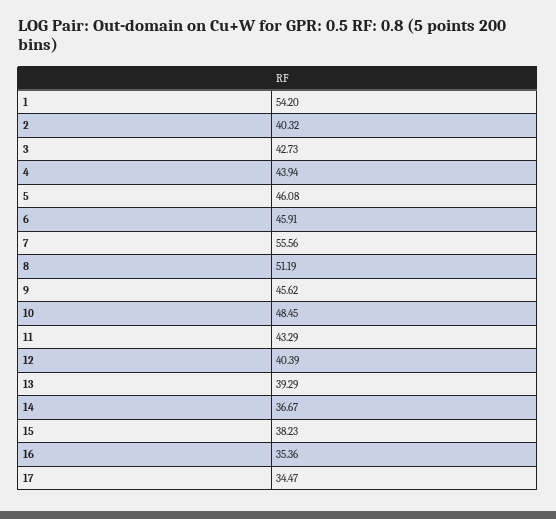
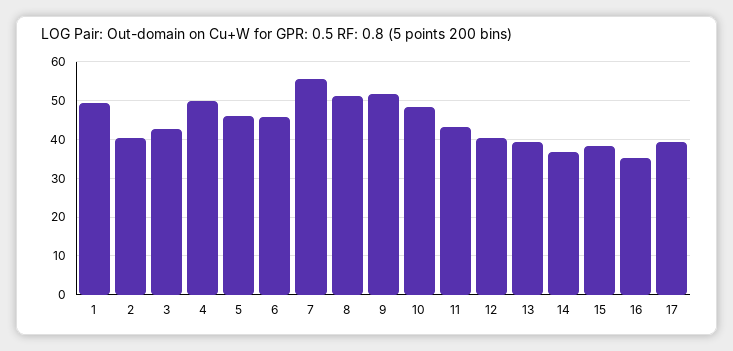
1: 54.2 -> 50
4: 43.94 -> 50
9: 45.62 -> 52
17: 34.47 -> 40

